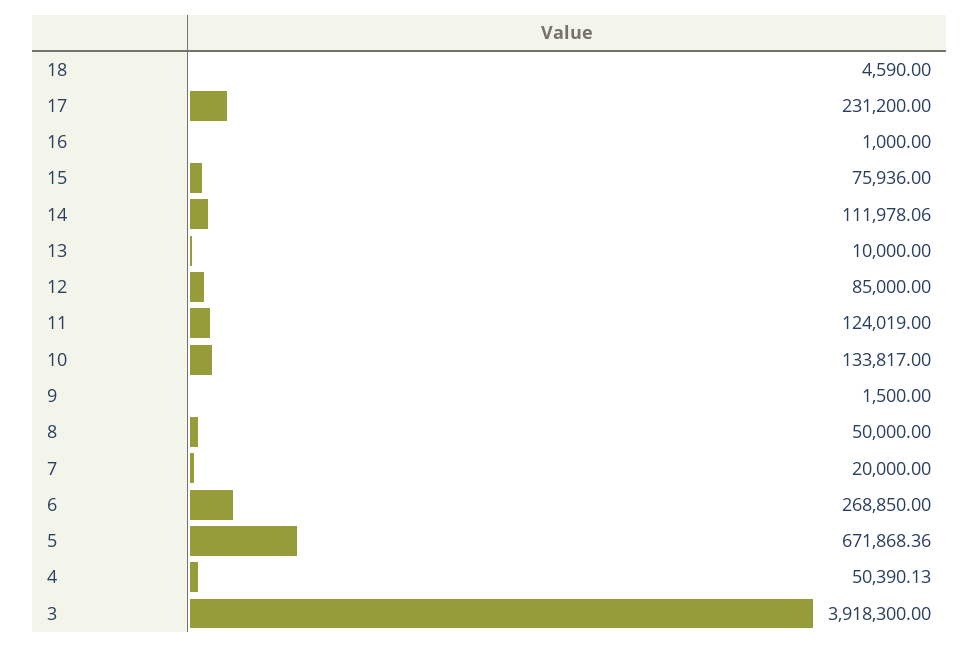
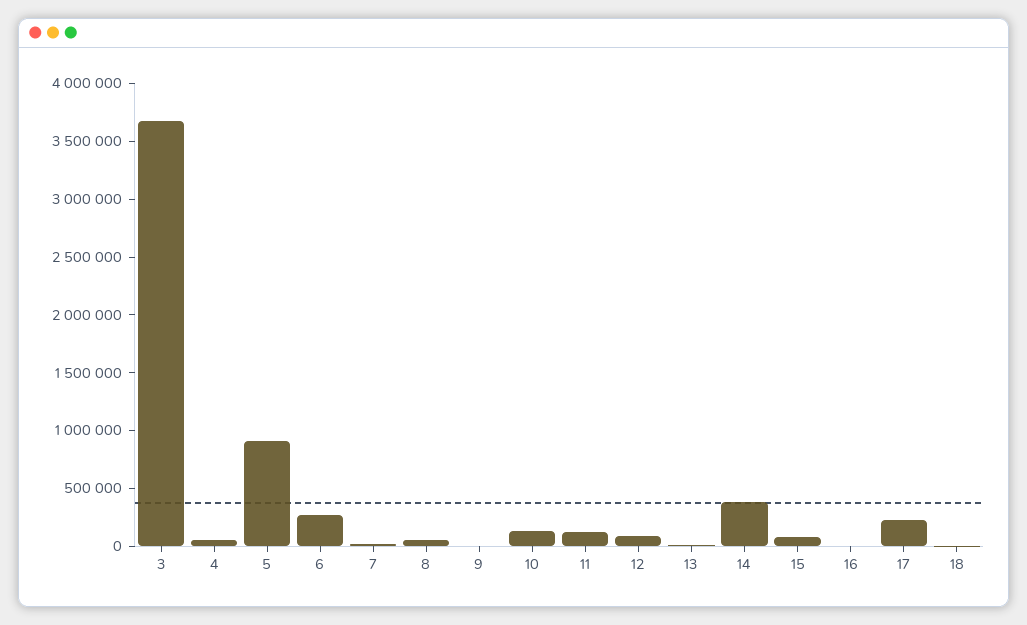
14: 111978.06 -> 400000
5: 671868.36 -> 900000
3: 3918300 -> 3700000

